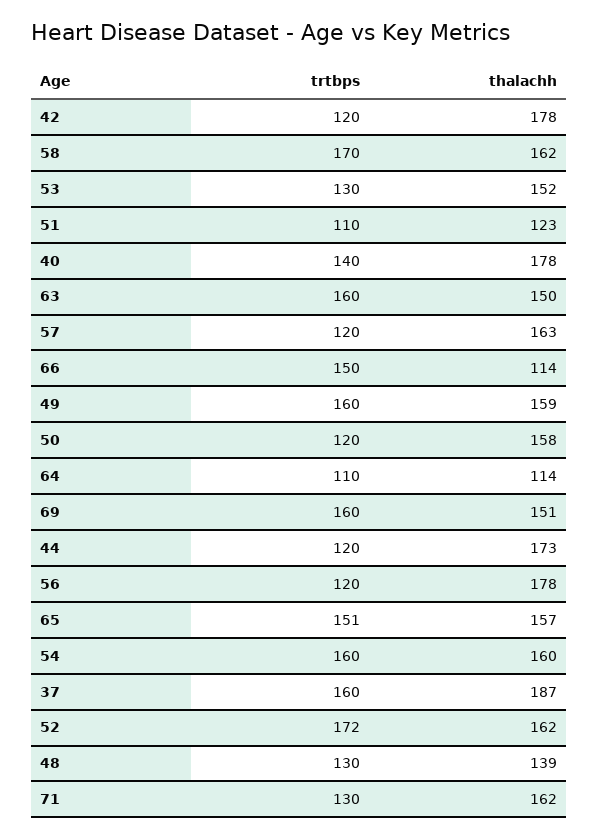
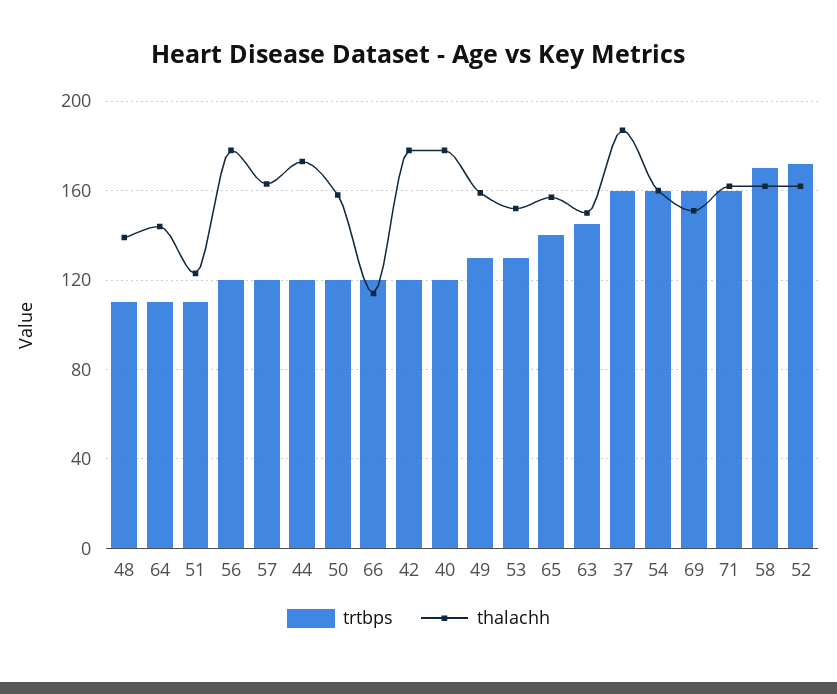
trtbps, 40: 140 -> 120
trtbps, 63: 160 -> 145
trtbps, 66: 150 -> 120
trtbps, 49: 160 -> 130
thalachh, 64: 114 -> 145
trtbps, 65: 151 -> 140
trtbps, 48: 130 -> 110
trtbps, 71: 130 -> 160

